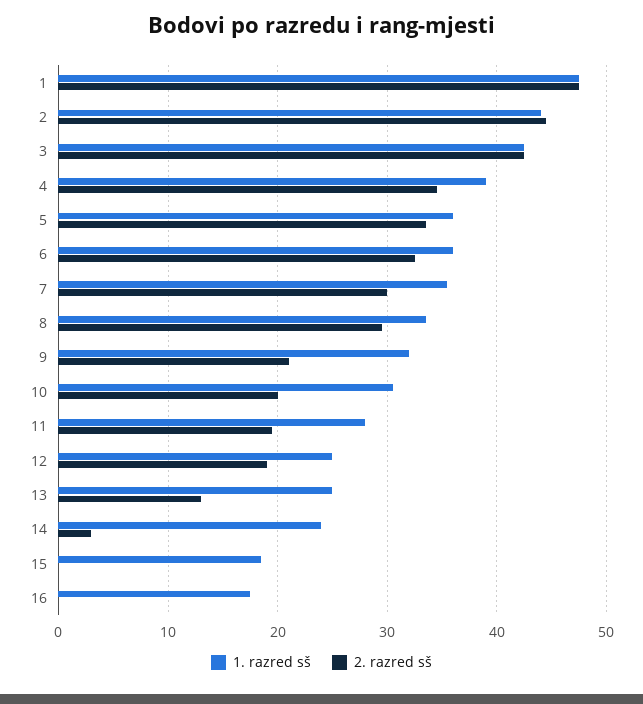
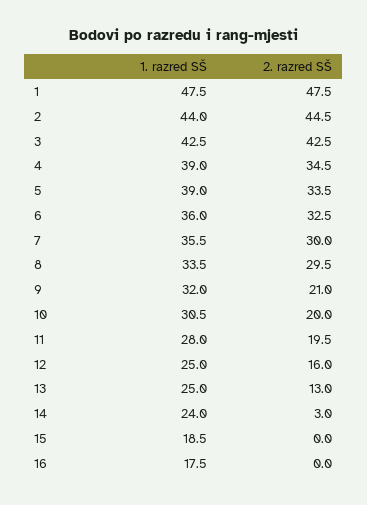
1. razred sš, 5: 36 -> 39
2. razred sš, 12: 19 -> 16

